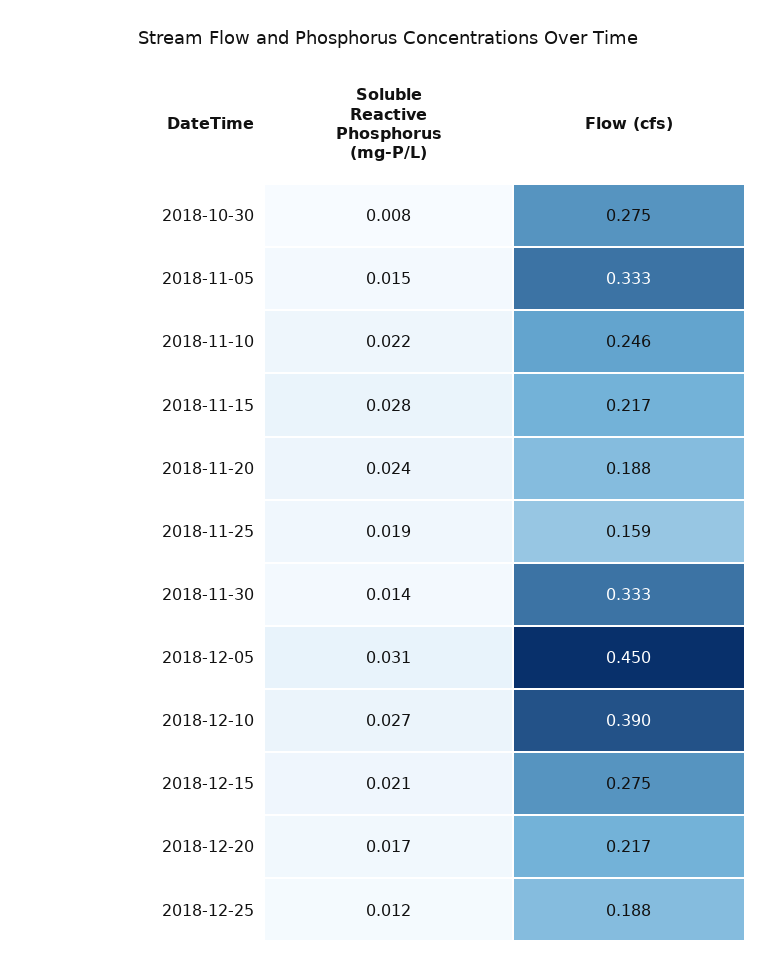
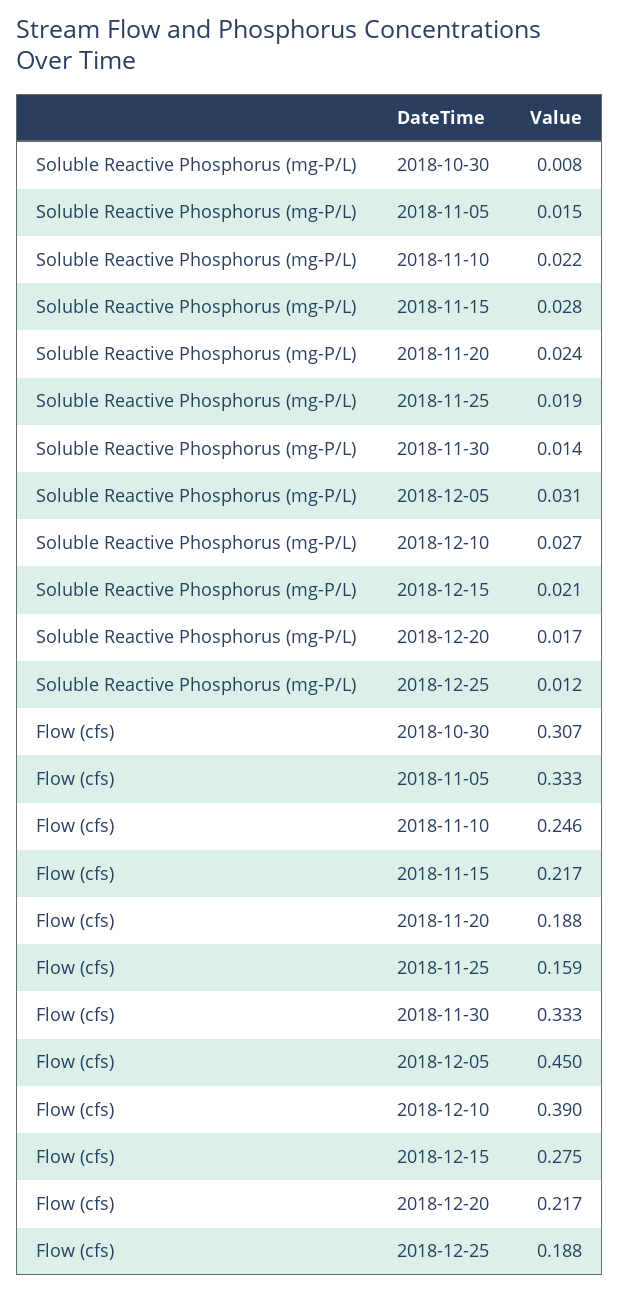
Flow (cfs), 2018-10-30: 0.275 -> 0.307

